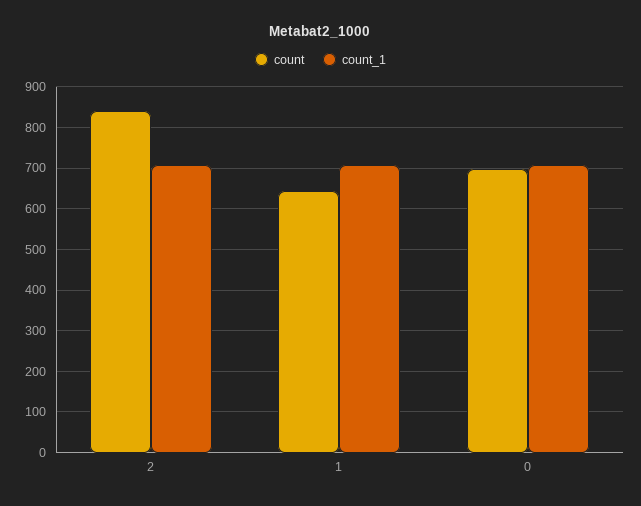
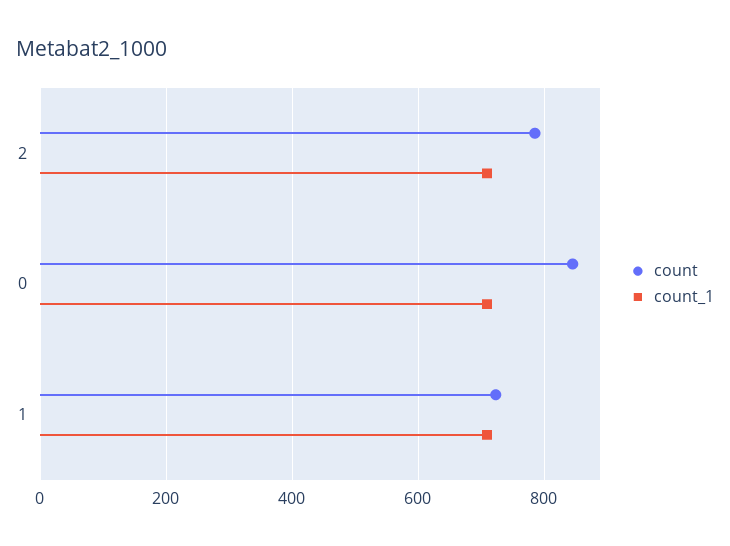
count, 2: 840 -> 780
count, 1: 640 -> 720
count, 0: 700 -> 840

